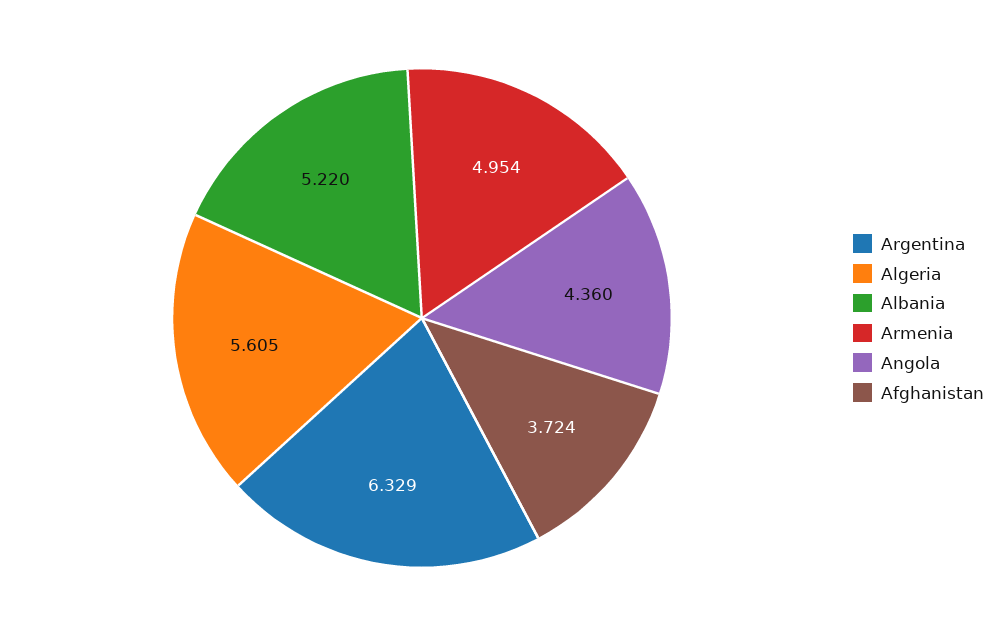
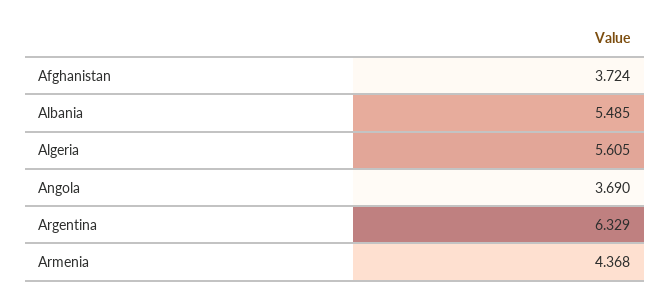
Albania: 5.22 -> 5.485
Armenia: 4.954 -> 4.368
Angola: 4.36 -> 3.69

